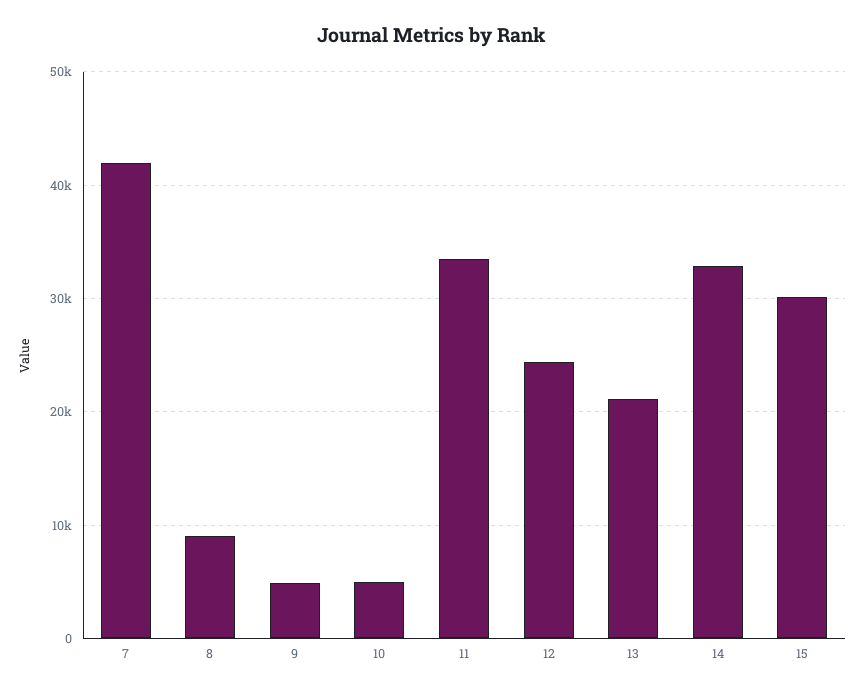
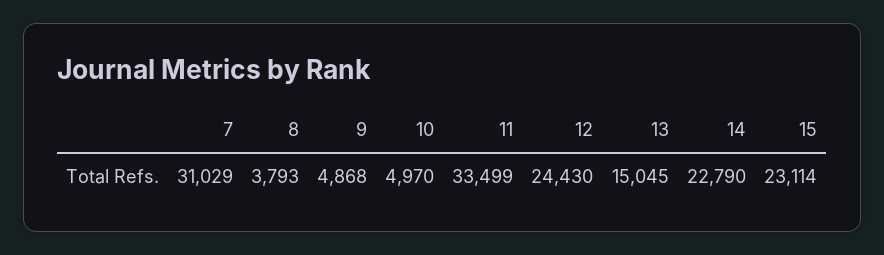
7: 42000 -> 31029
8: 9000 -> 3793
13: 21000 -> 15045
14: 33000 -> 22790
15: 30000 -> 23114

